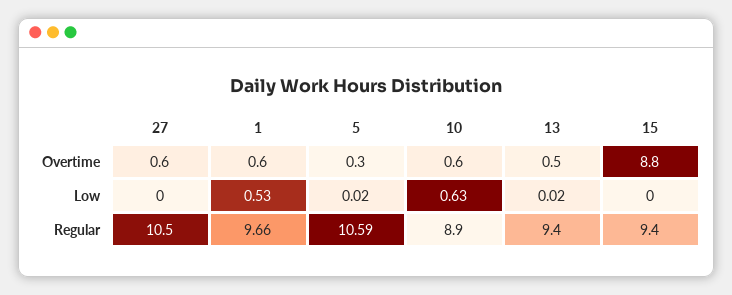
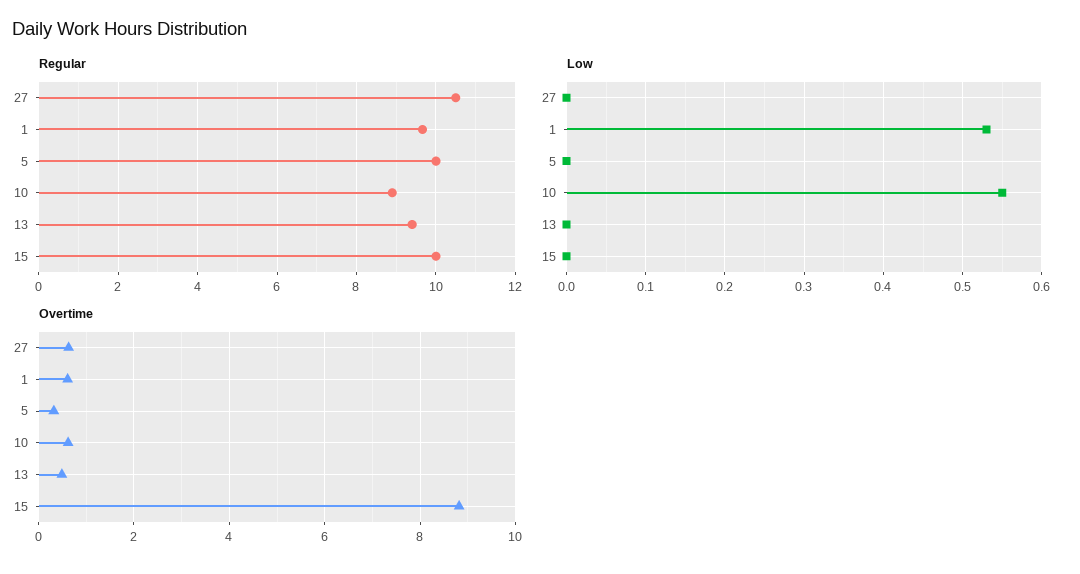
Low, 5: 0.02 -> 0
Low, 10: 0.63 -> 0.55
Low, 13: 0.02 -> 0
Regular, 5: 10.59 -> 10
Regular, 15: 9.4 -> 10

